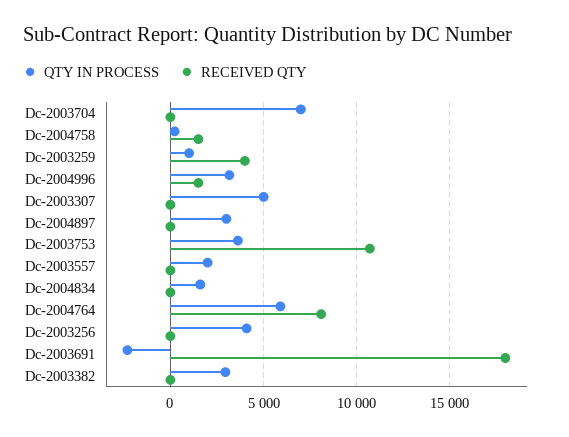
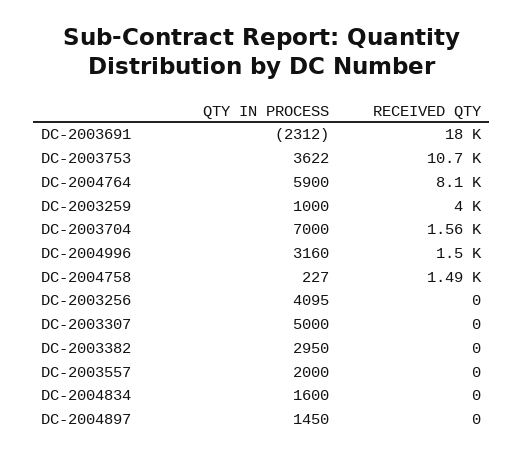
RECEIVED QTY, Dc-2003704: 0 -> 1560
QTY IN PROCESS, Dc-2004897: 3000 -> 1450

